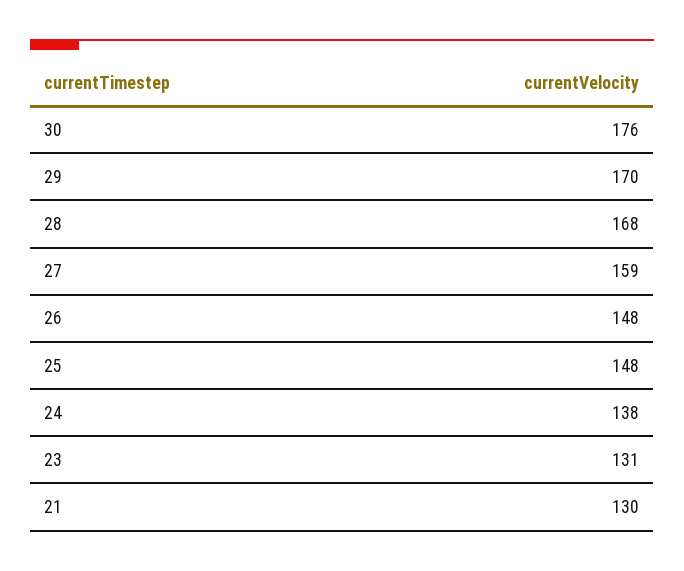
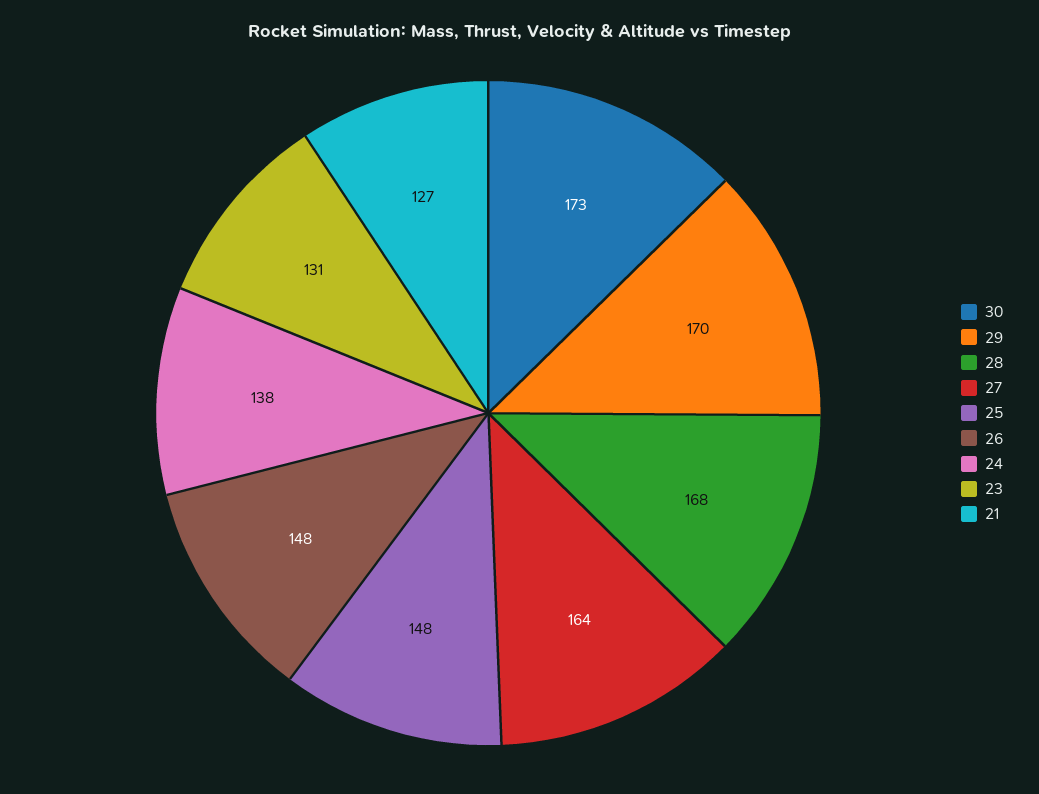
30: 176 -> 173
27: 159 -> 164
21: 130 -> 127

